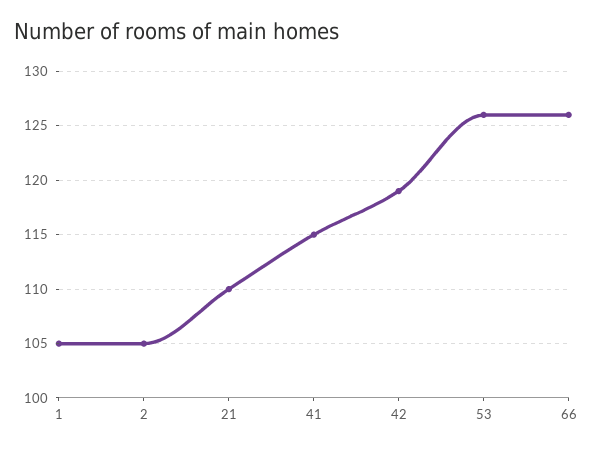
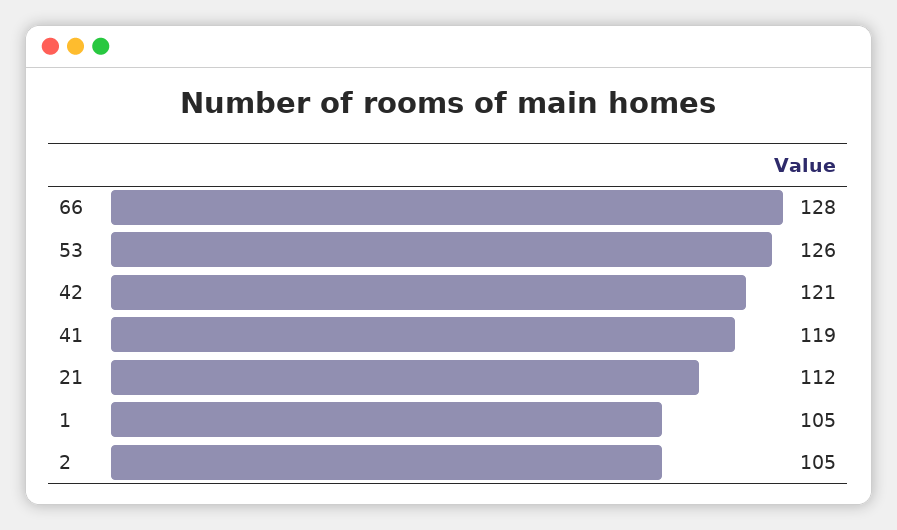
21: 110 -> 112
41: 115 -> 119
42: 119 -> 121
66: 126 -> 128

